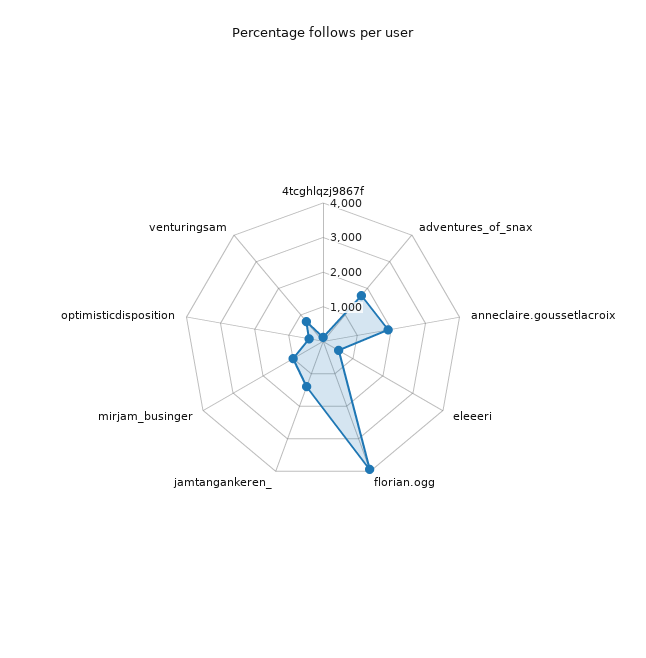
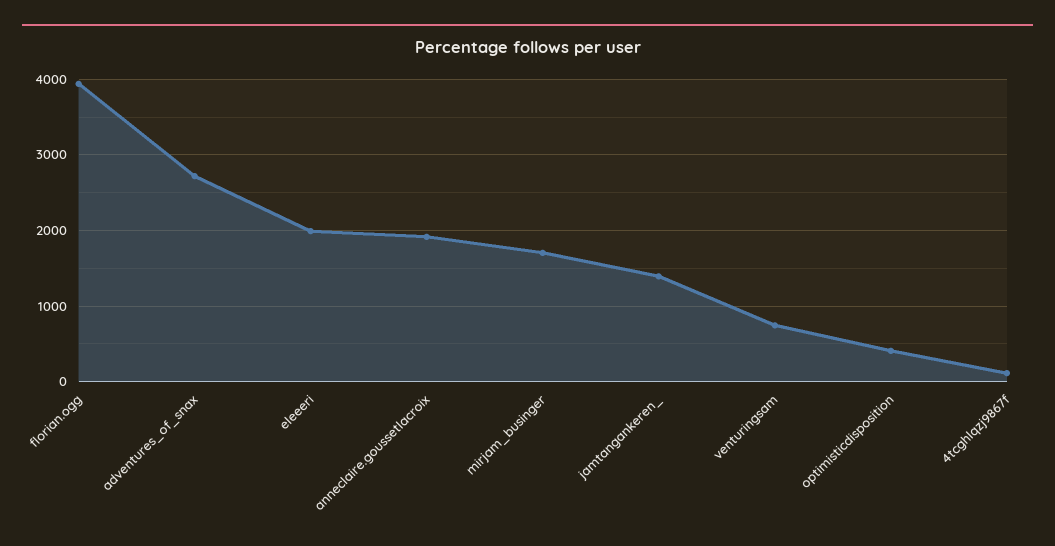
adventures_of_snax: 1750 -> 2700
eleeeri: 500 -> 2000
mirjam_businger: 1000 -> 1700

